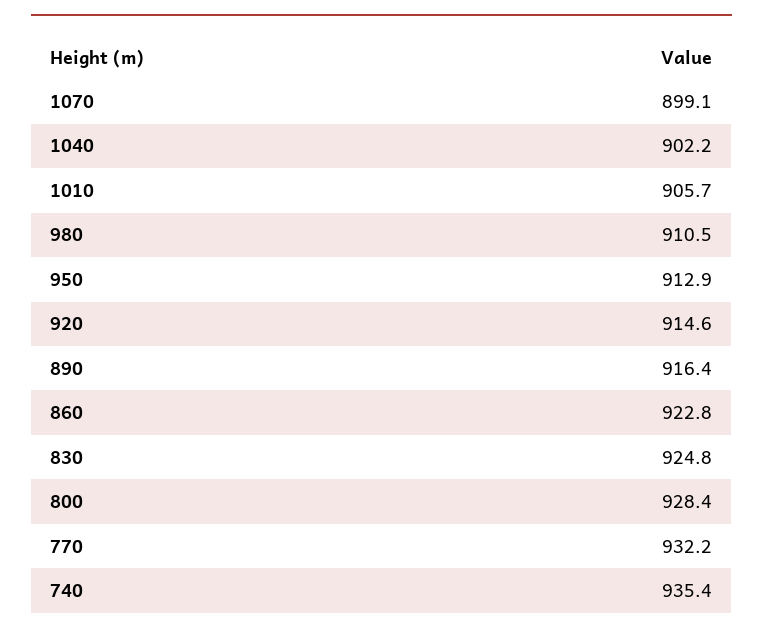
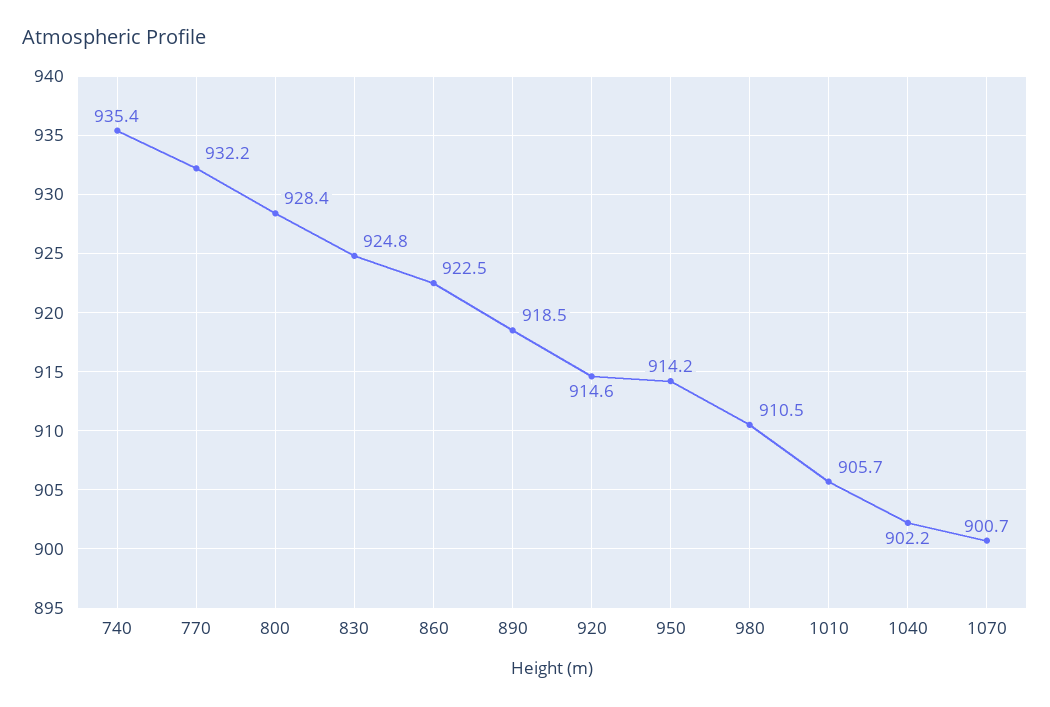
1070: 899.1 -> 900.7
950: 912.9 -> 914.2
890: 916.4 -> 918.5
860: 922.8 -> 922.5

